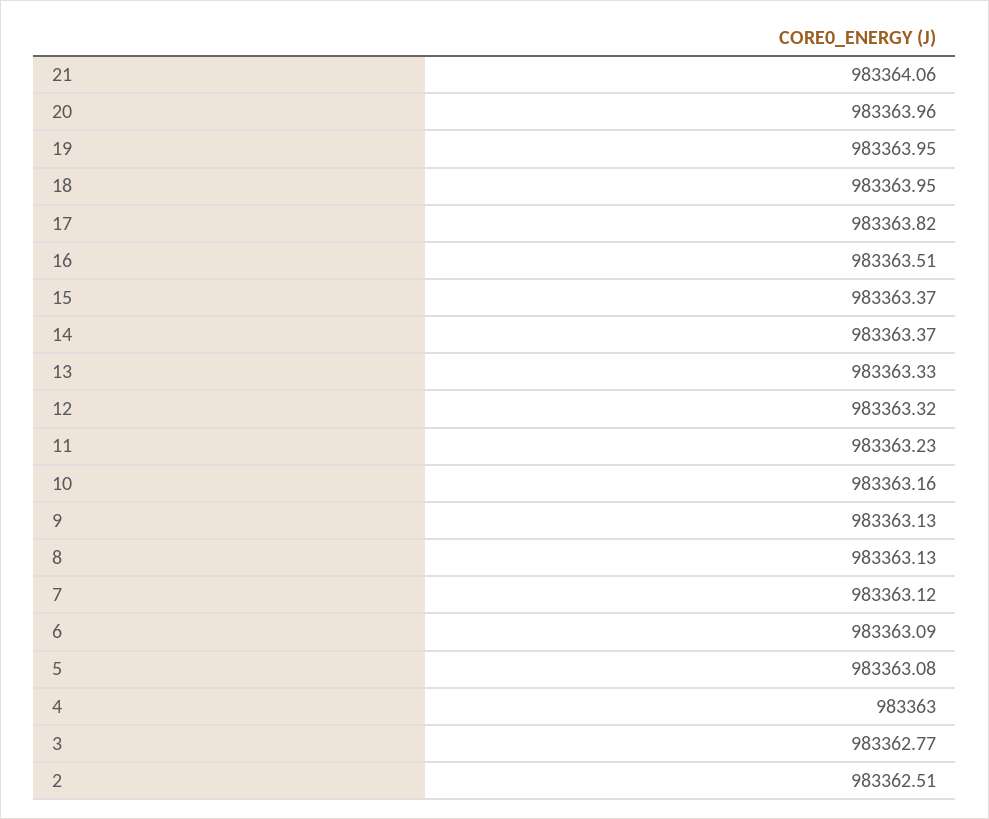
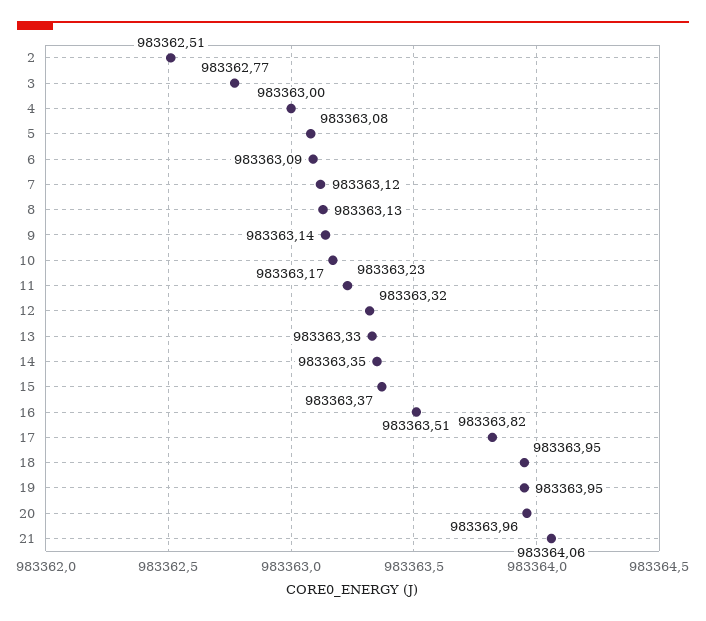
14: 983363.37 -> 983363.35
10: 983363.16 -> 983363.17
9: 983363.13 -> 983363.14

